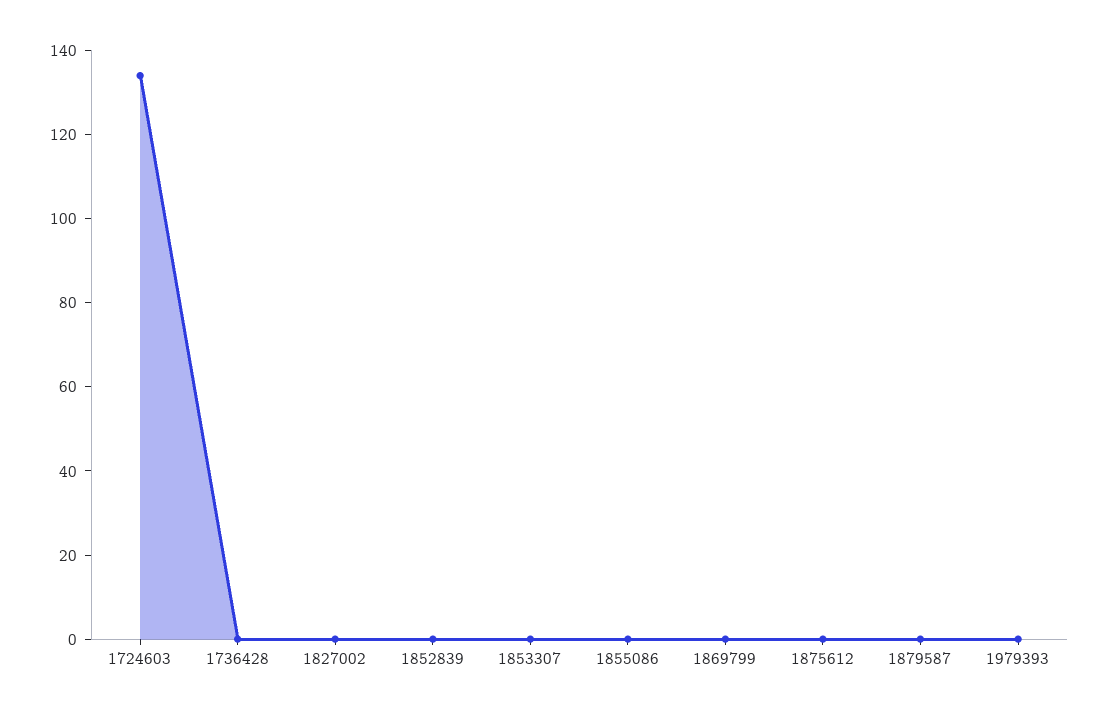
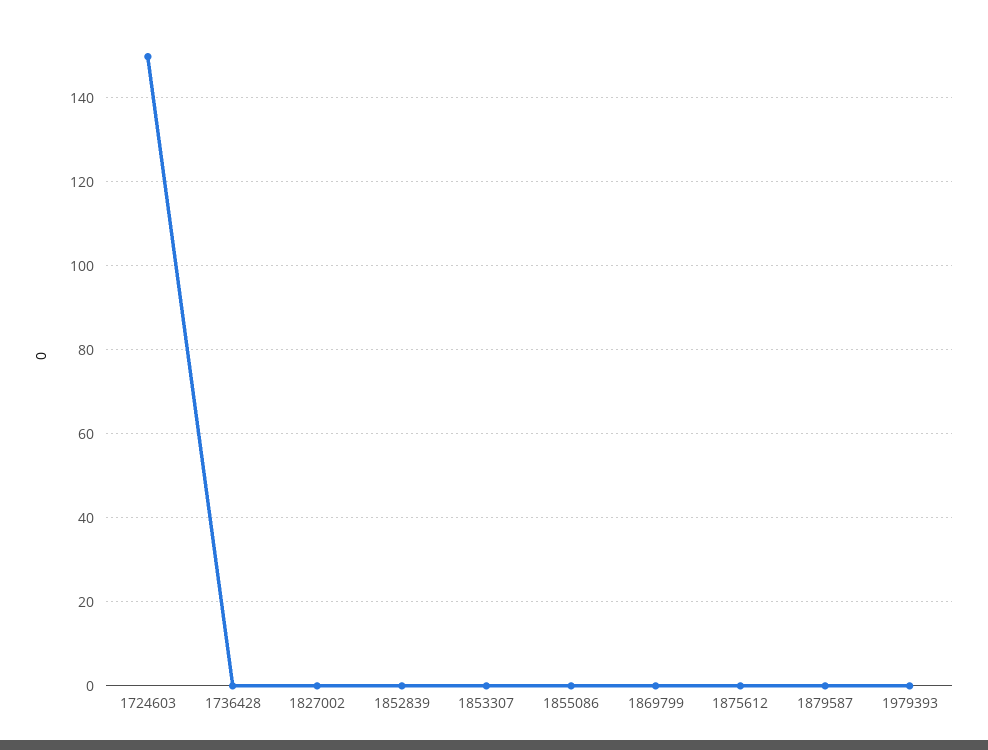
1724603: 135 -> 150

